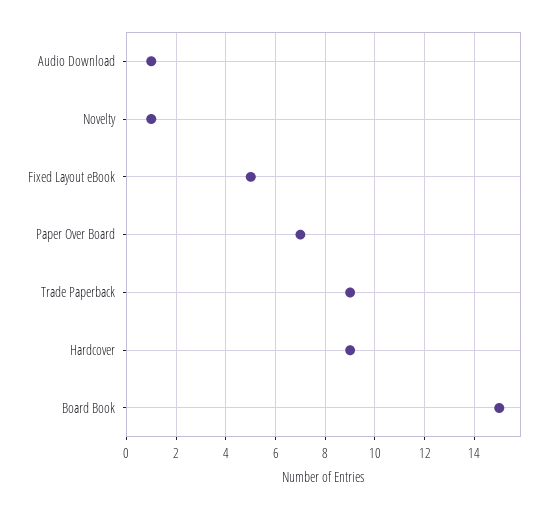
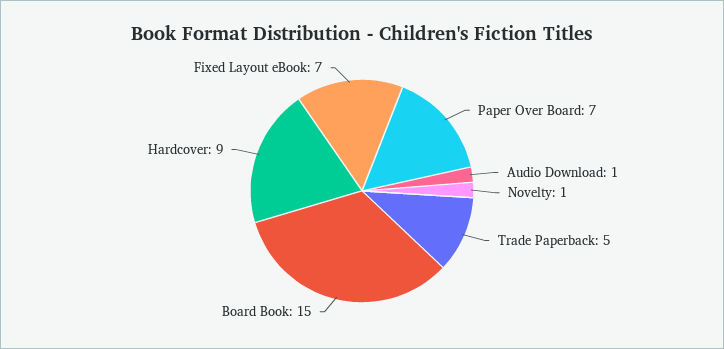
Fixed Layout eBook: 5 -> 7
Trade Paperback: 9 -> 5

